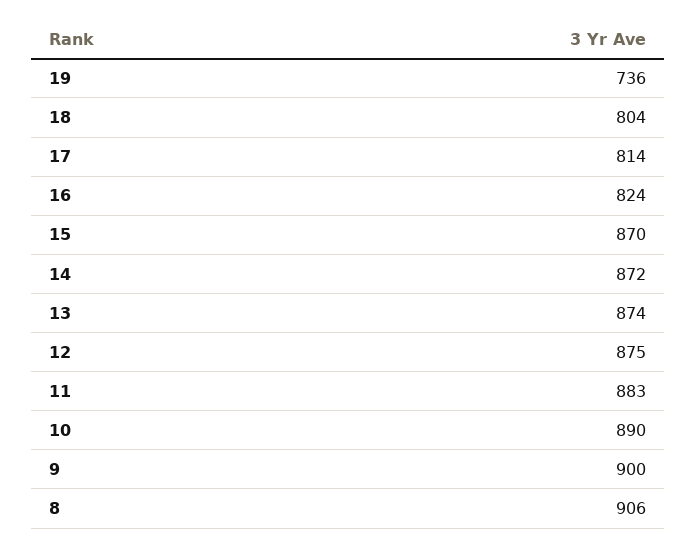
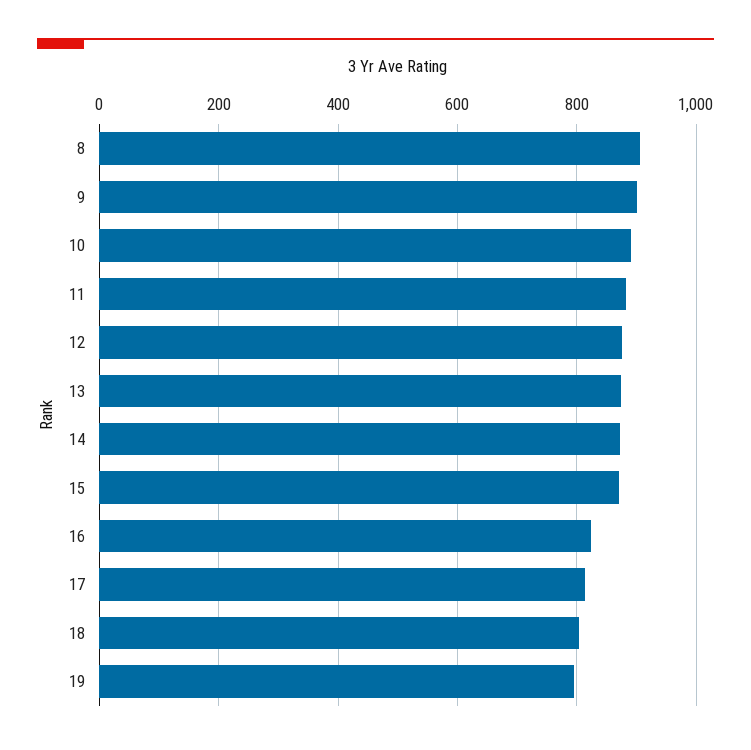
19: 736 -> 800

